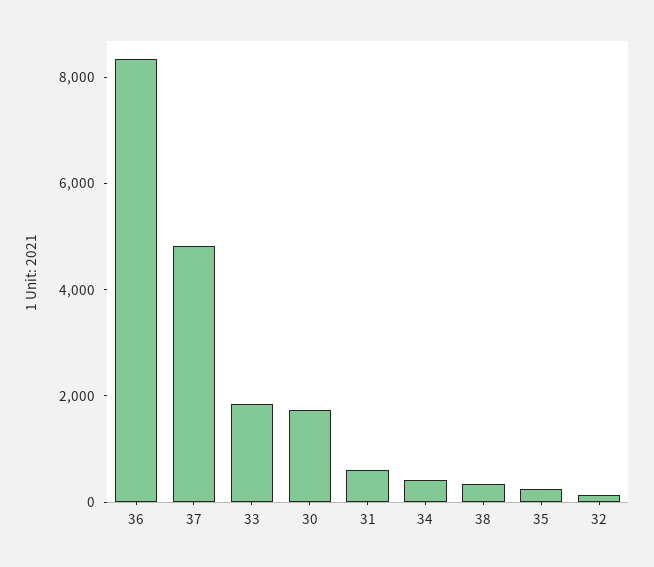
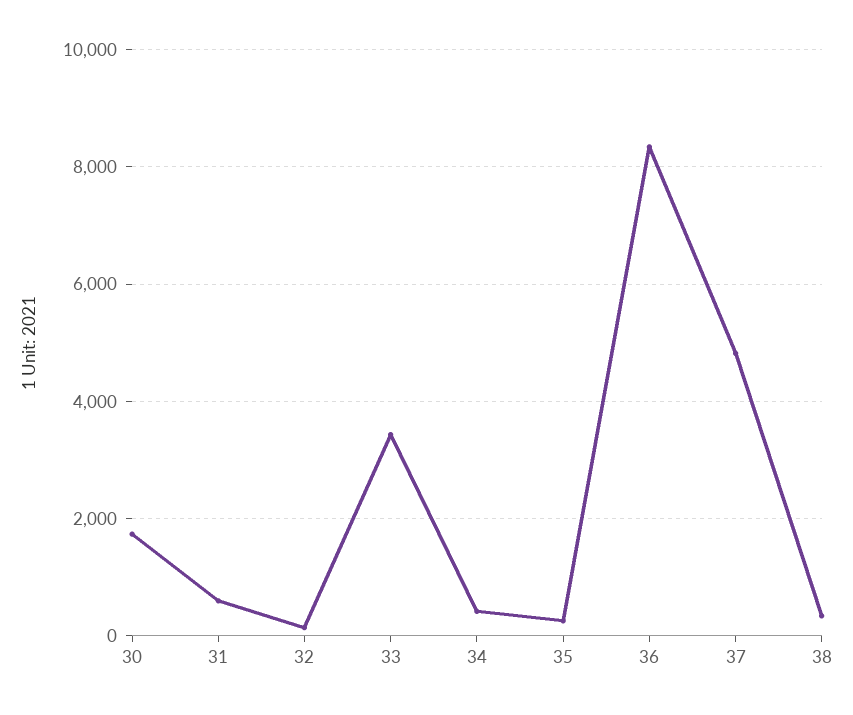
33: 2000 -> 3400

